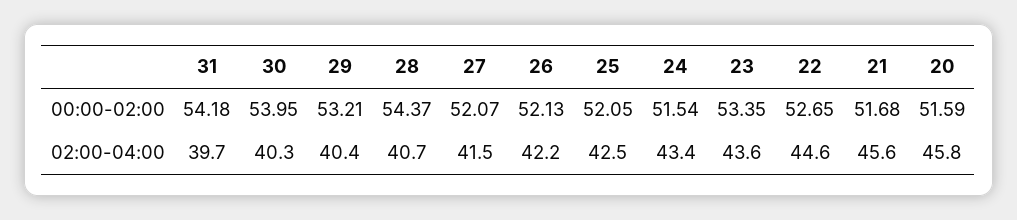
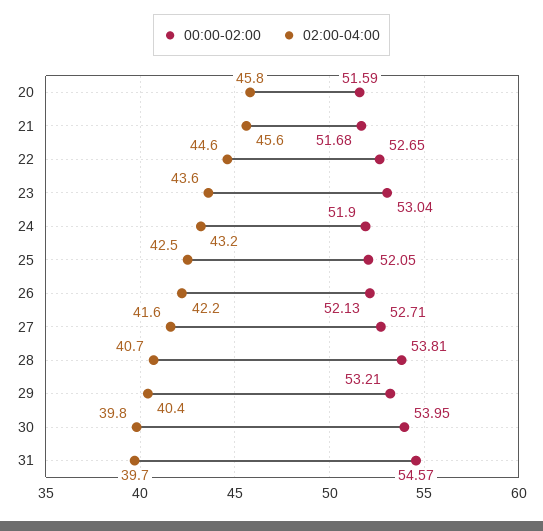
00:00-02:00, 31: 54.18 -> 54.57
00:00-02:00, 28: 54.37 -> 53.81
00:00-02:00, 27: 52.07 -> 52.71
00:00-02:00, 24: 51.54 -> 51.9
00:00-02:00, 23: 53.35 -> 53.04
02:00-04:00, 30: 40.3 -> 39.8
02:00-04:00, 27: 41.5 -> 41.6
02:00-04:00, 24: 43.4 -> 43.2

